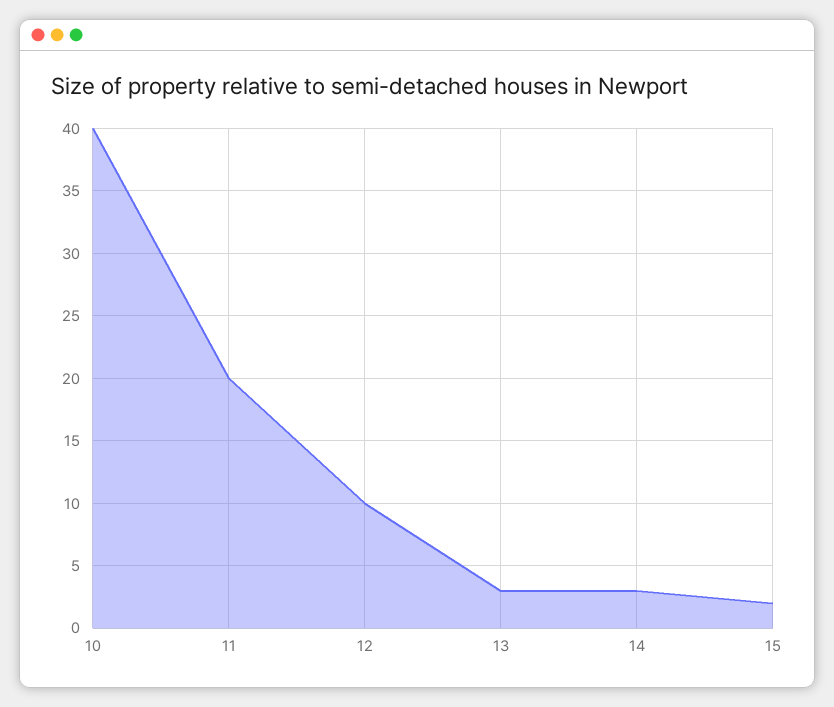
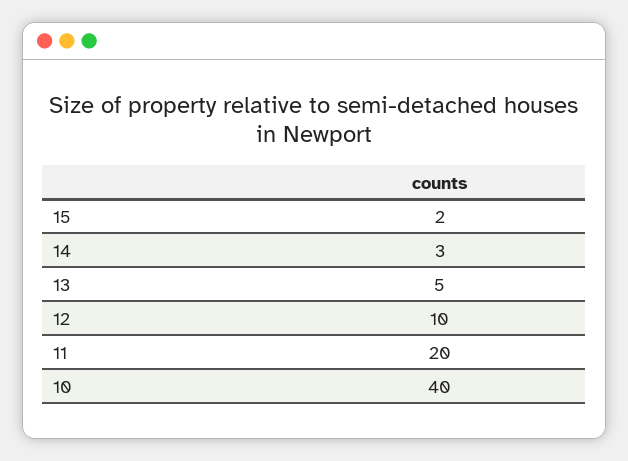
13: 3 -> 5

